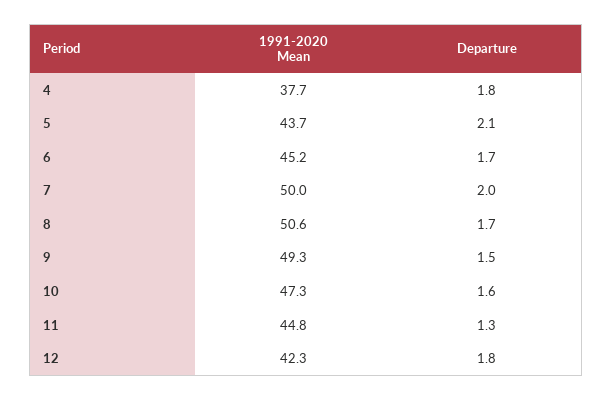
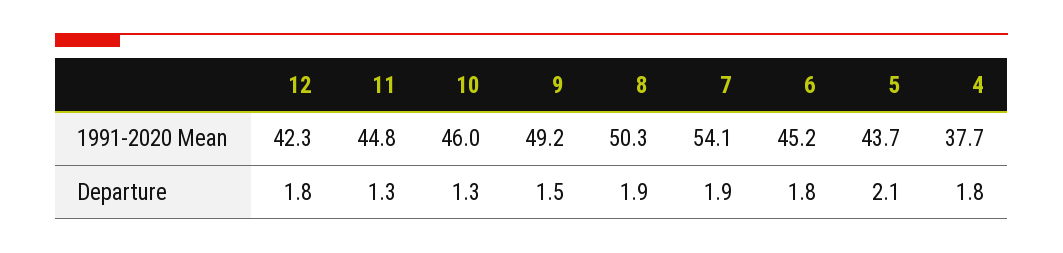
Departure, 6: 1.7 -> 1.8
1991-2020 Mean, 7: 50 -> 54.1
Departure, 7: 2 -> 1.9
1991-2020 Mean, 8: 50.6 -> 50.3
Departure, 8: 1.7 -> 1.9
1991-2020 Mean, 9: 49.3 -> 49.2
1991-2020 Mean, 10: 47.3 -> 46
Departure, 10: 1.6 -> 1.3

